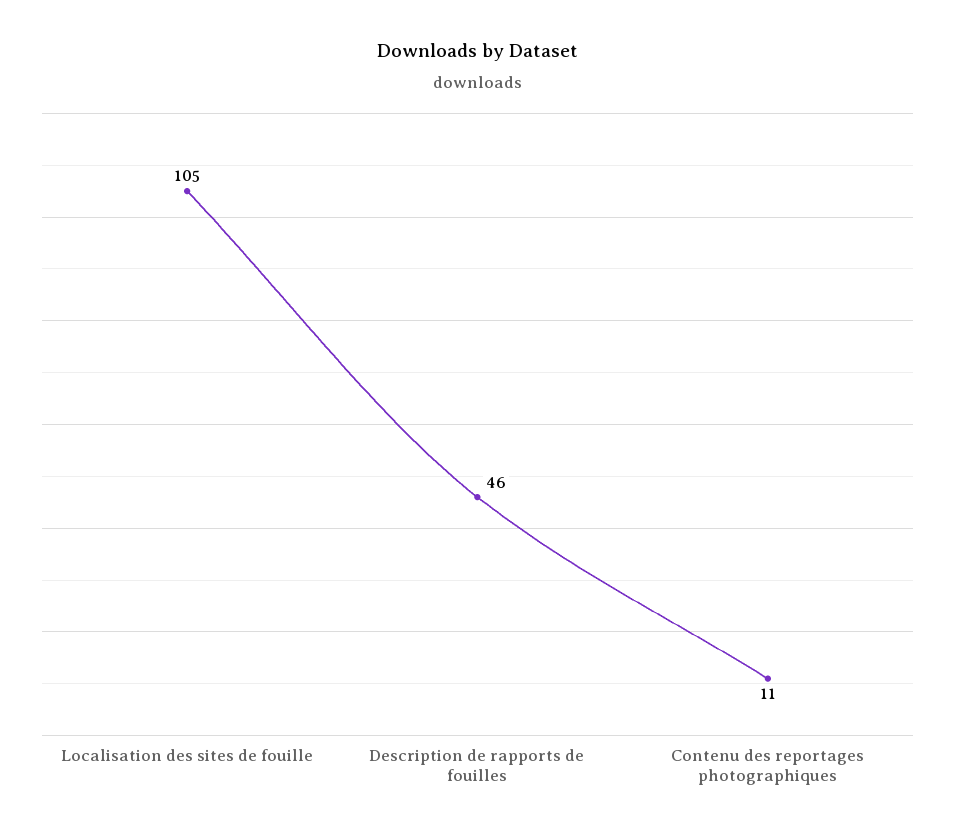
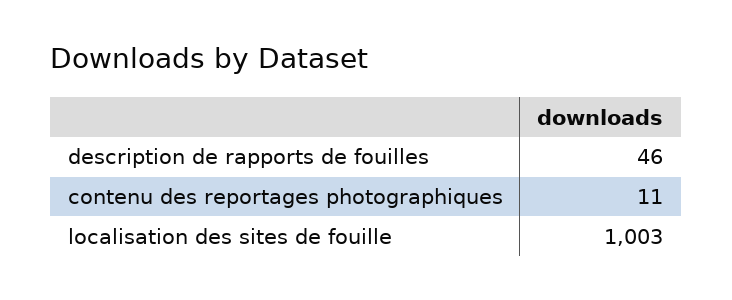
Localisation des sites de fouille: 105 -> 1003

